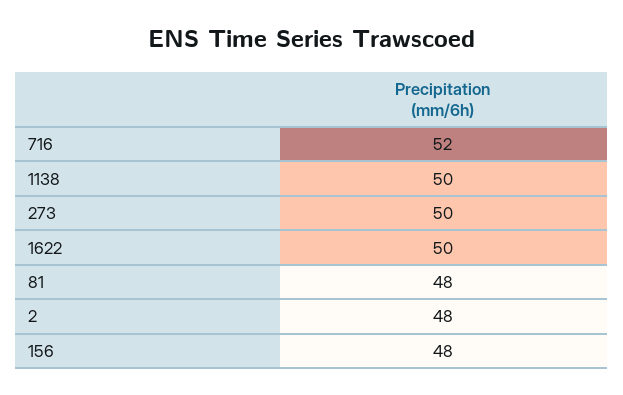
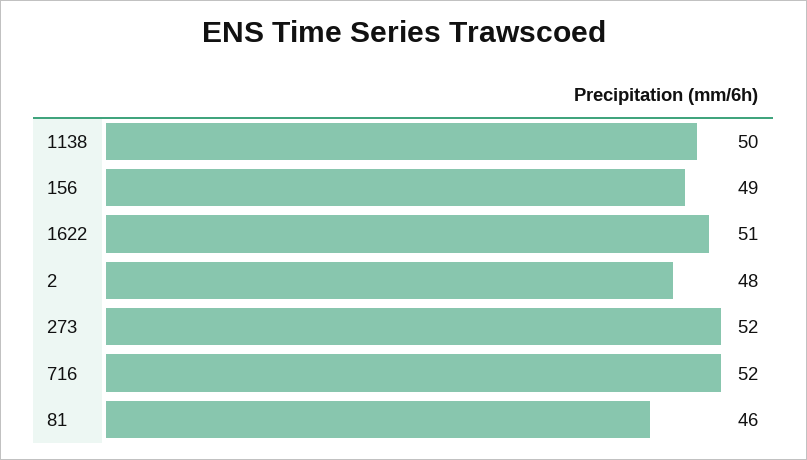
273: 50 -> 52
1622: 50 -> 51
81: 48 -> 46
156: 48 -> 49

